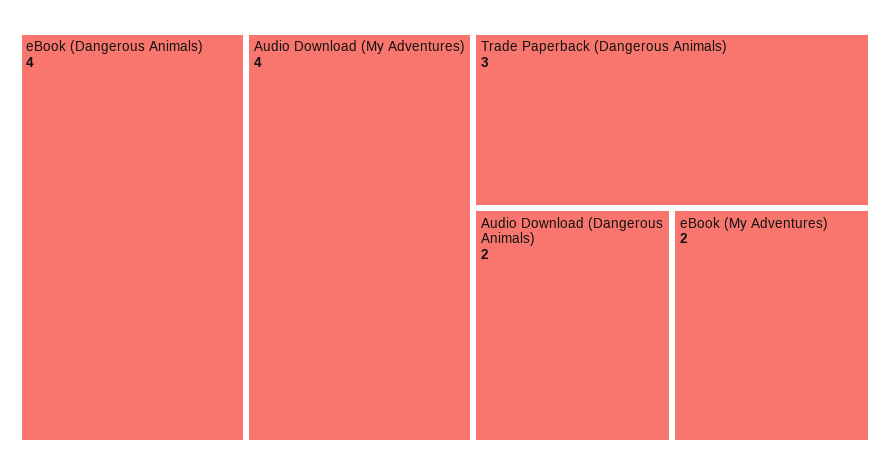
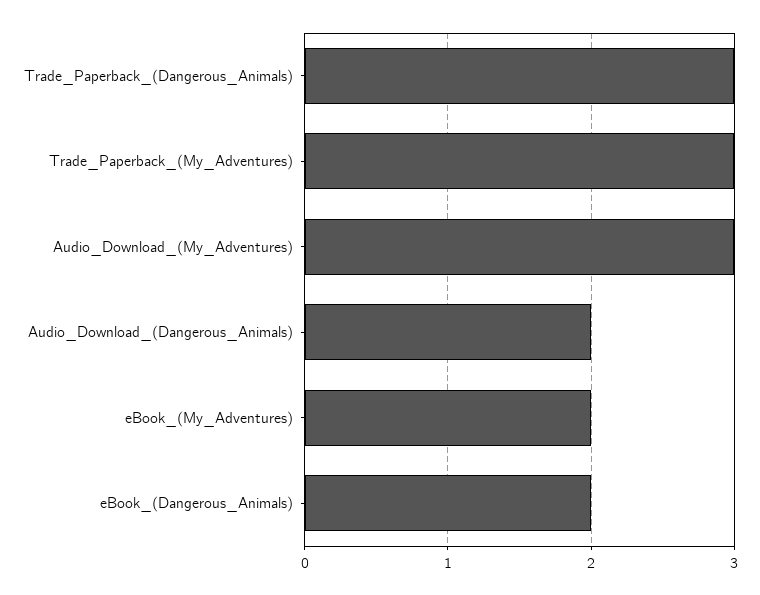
eBook (Dangerous Animals): 4 -> 2
Audio Download (My Adventures): 4 -> 3
Trade_Paperback_(My_Adventures): none -> 3

